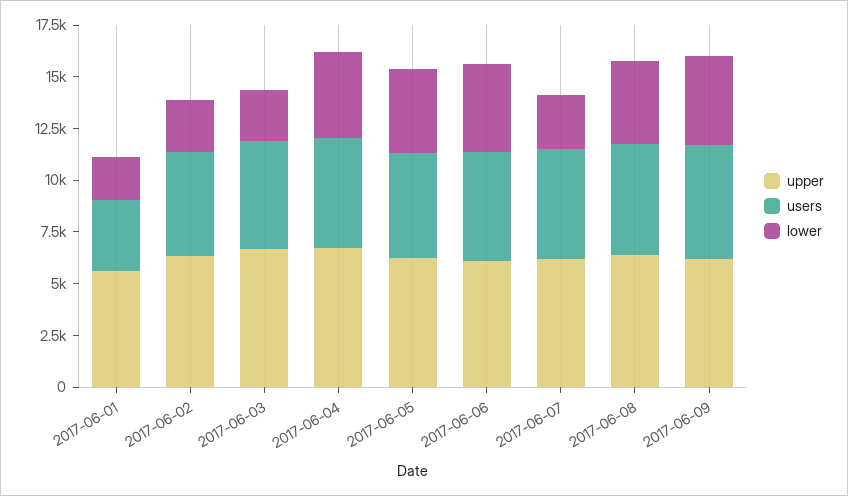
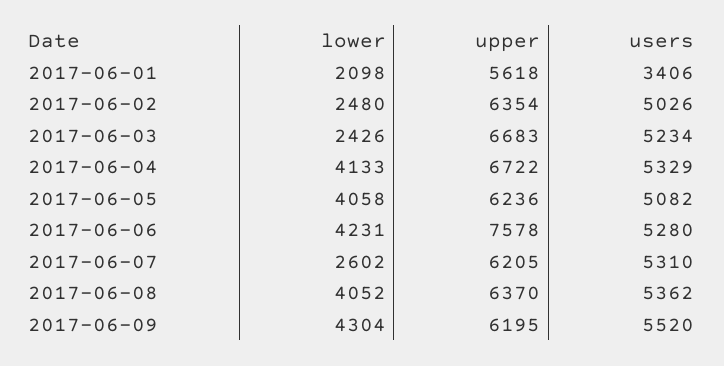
upper, 2017-06-06: 6000 -> 7578

